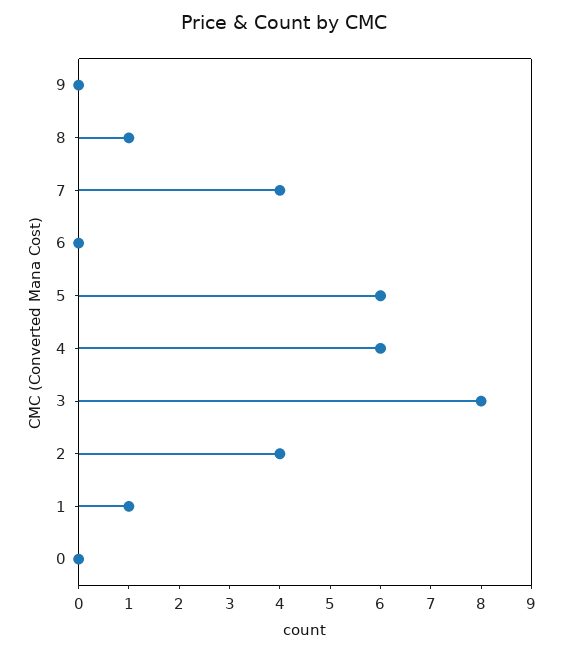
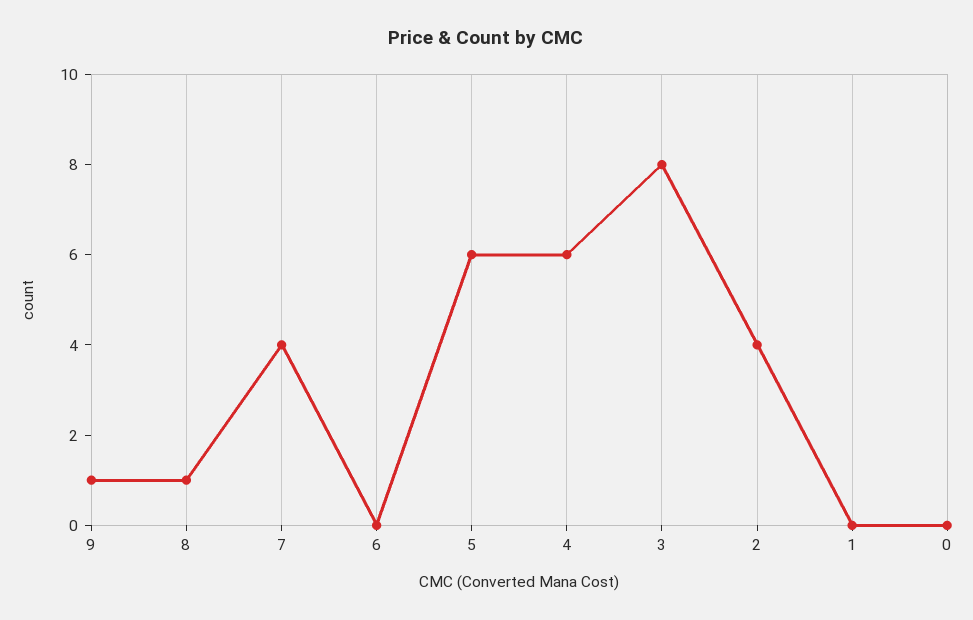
9: 0 -> 1
1: 1 -> 0

